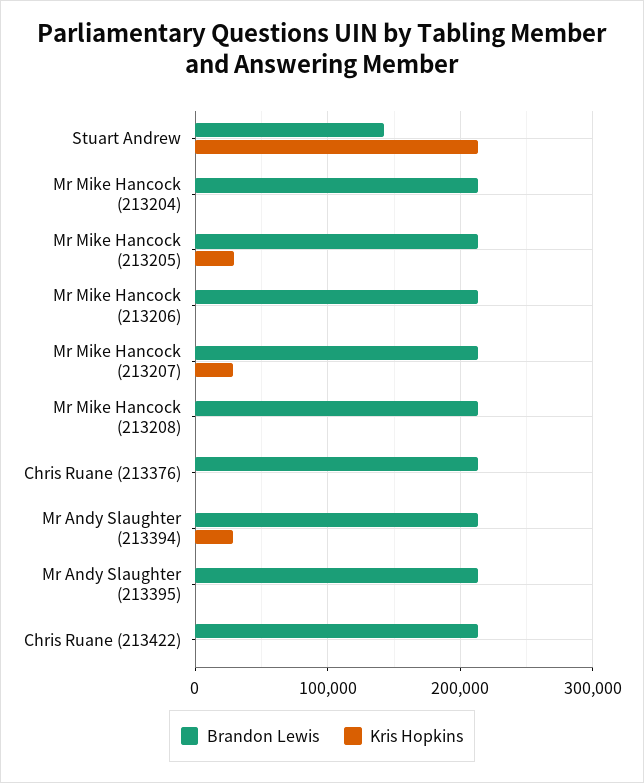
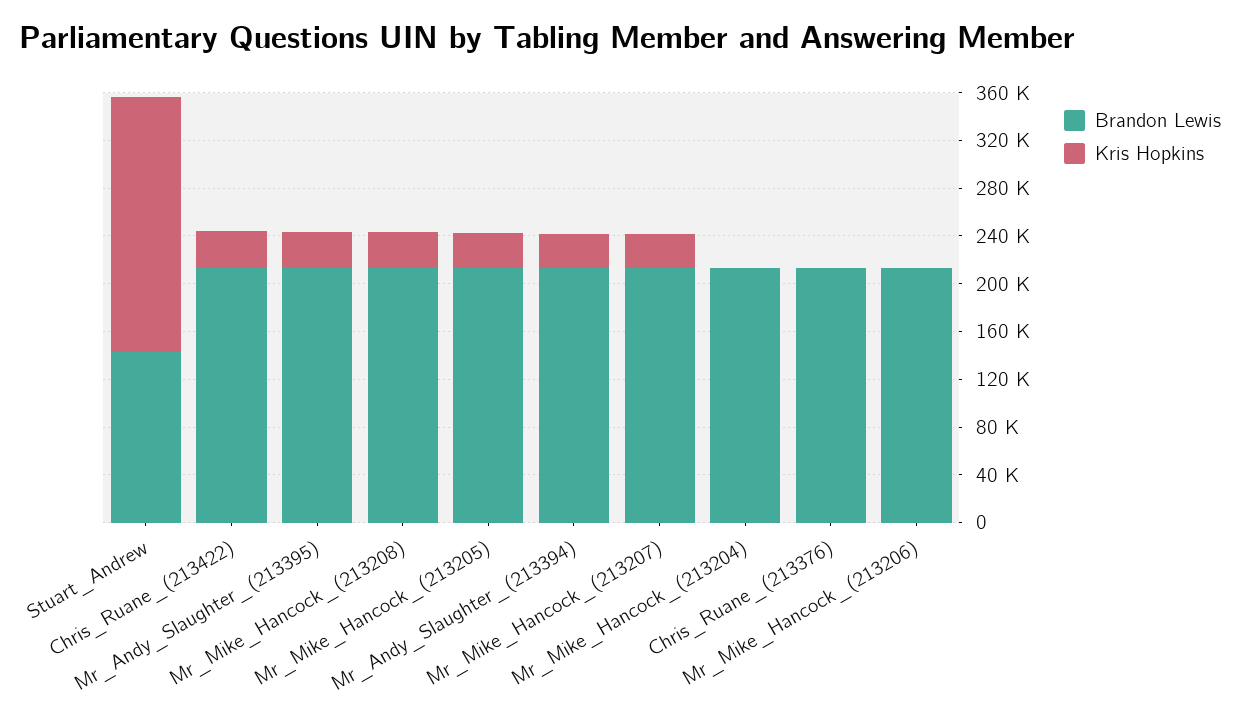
Kris Hopkins, Mr Mike Hancock (213208): 0 -> 30000
Kris Hopkins, Mr Andy Slaughter (213395): 0 -> 30000
Kris Hopkins, Chris Ruane (213422): 0 -> 30000

